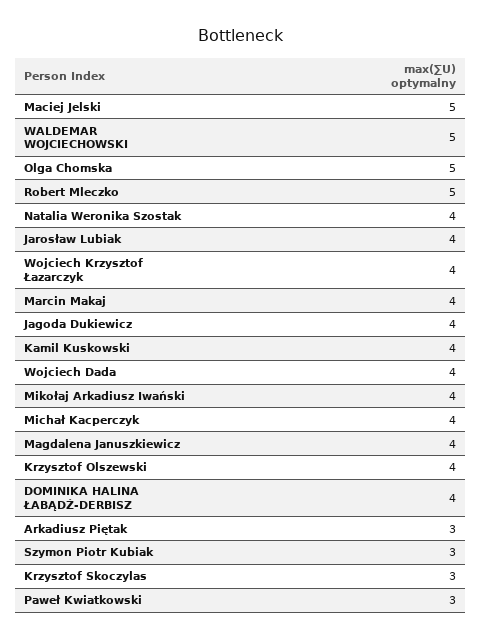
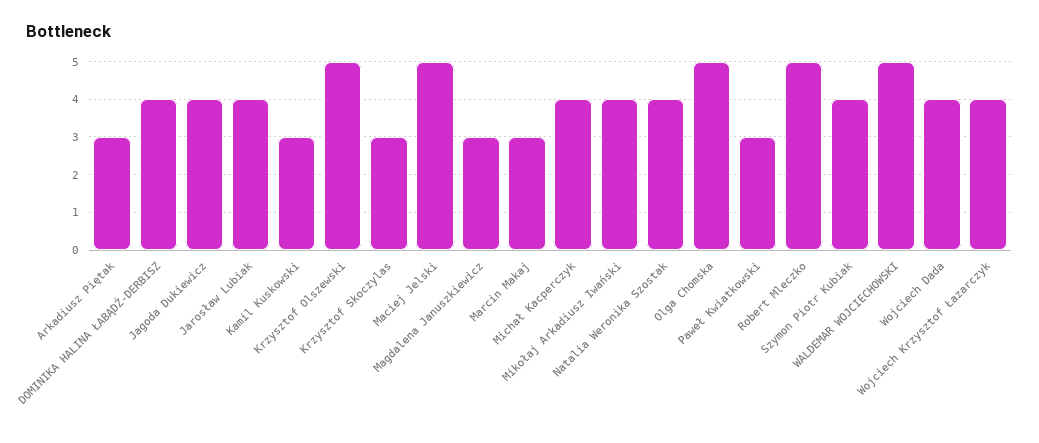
Marcin Makaj: 4 -> 3
Kamil Kuskowski: 4 -> 3
Magdalena Januszkiewicz: 4 -> 3
Krzysztof Olszewski: 4 -> 5
Szymon Piotr Kubiak: 3 -> 4

